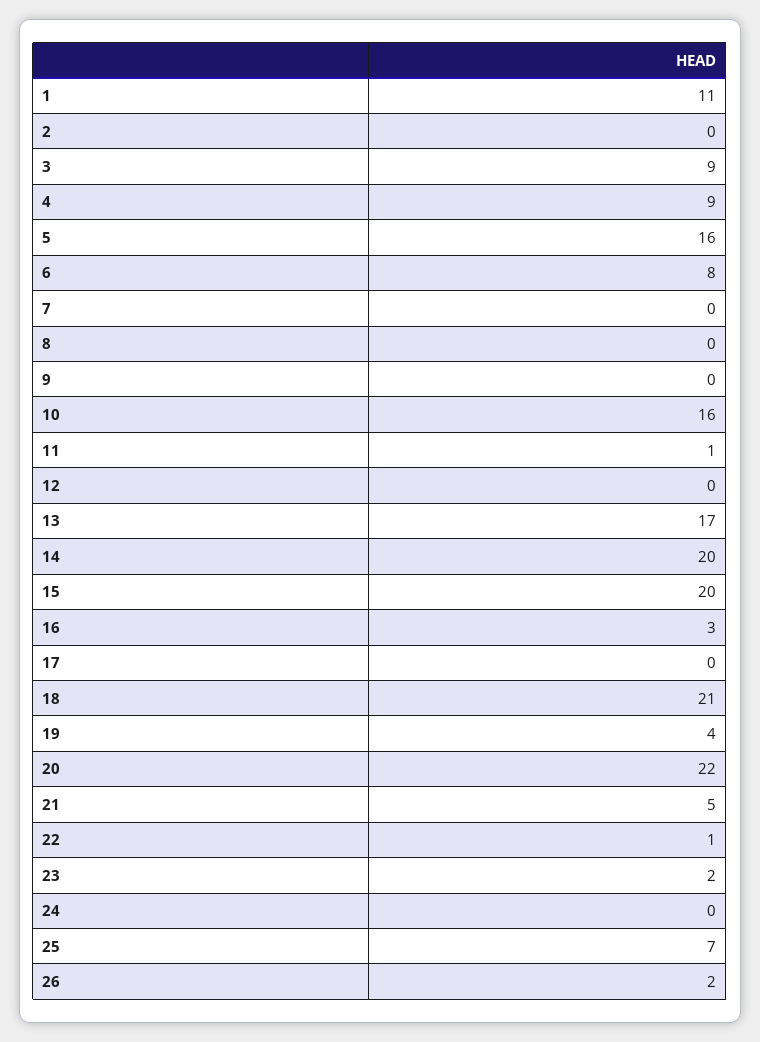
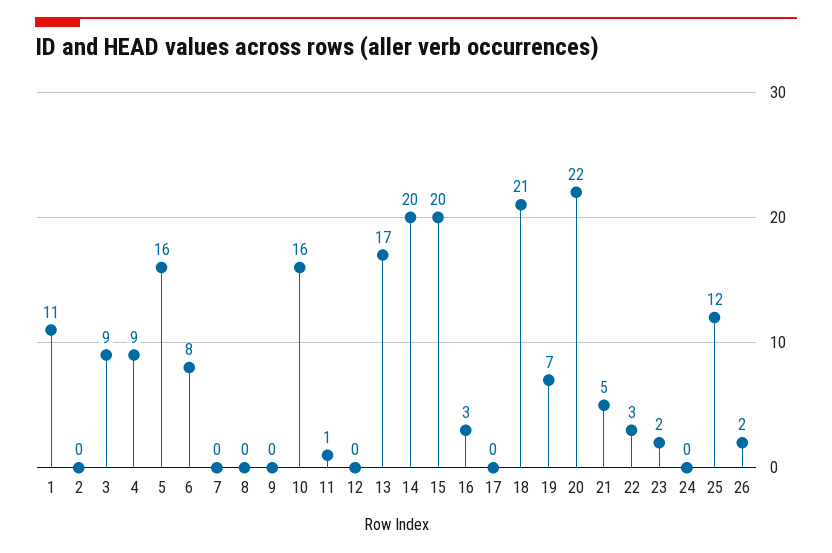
19: 4 -> 7
22: 1 -> 3
25: 7 -> 12

